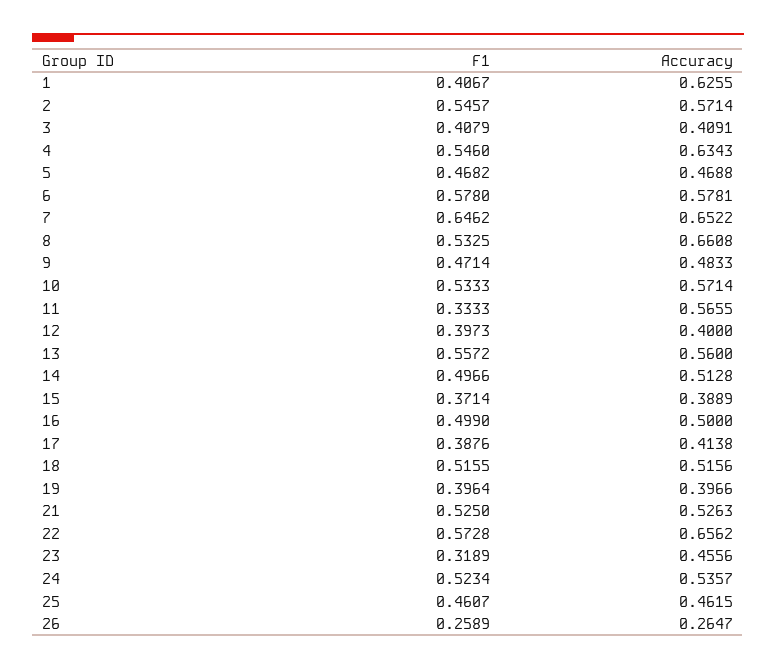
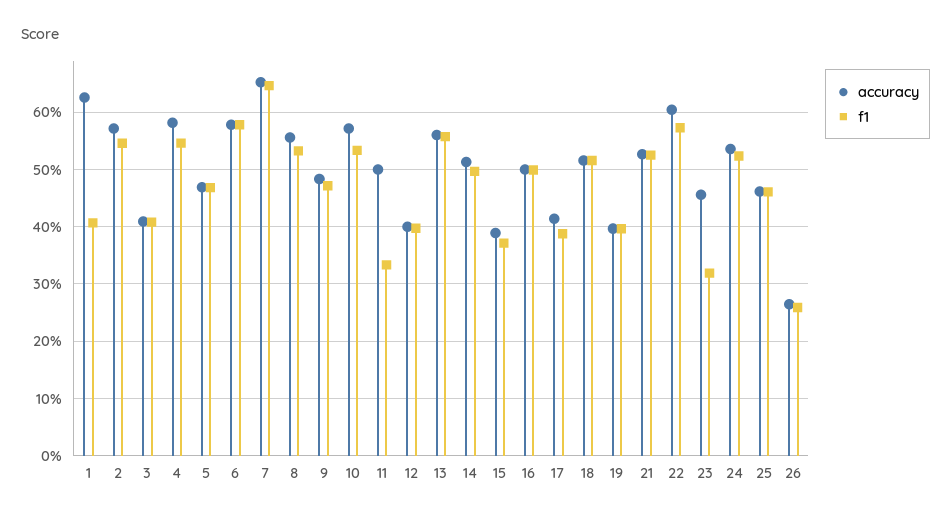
Accuracy, 4: 0.6343 -> 0.58
Accuracy, 8: 0.6608 -> 0.56
Accuracy, 11: 0.5655 -> 0.5
Accuracy, 22: 0.6562 -> 0.6

